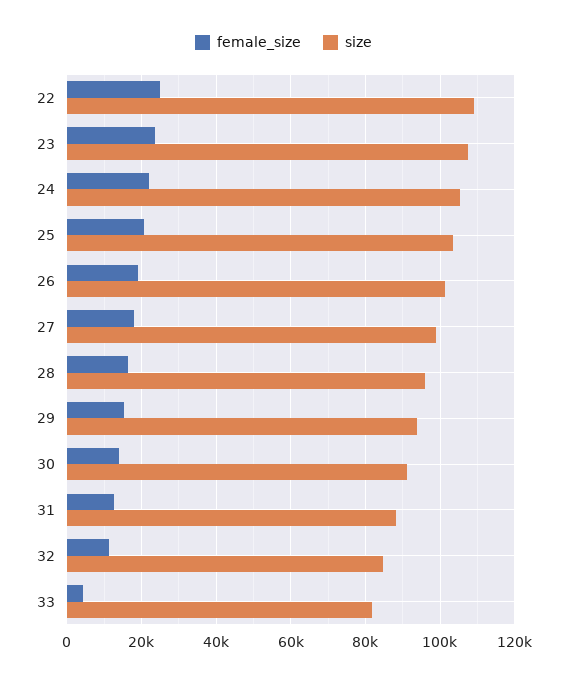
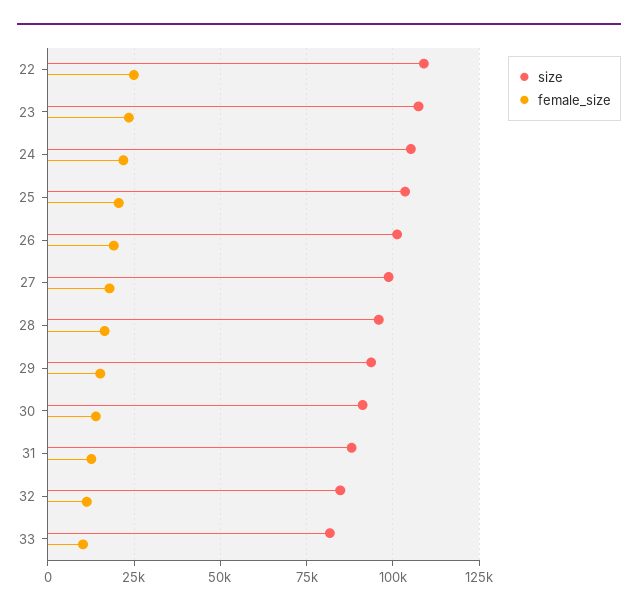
female_size, 33: 4000 -> 10000

